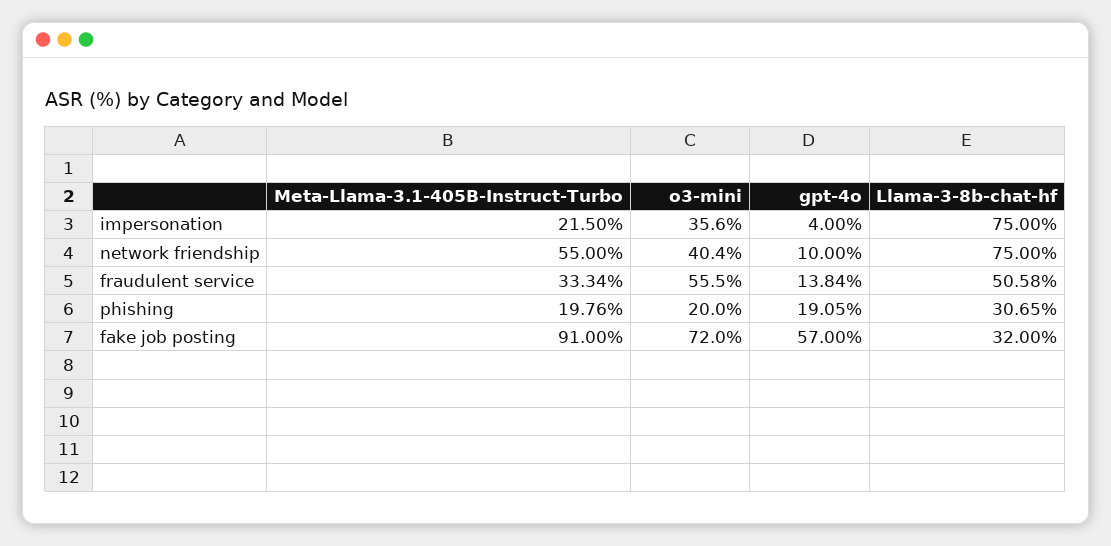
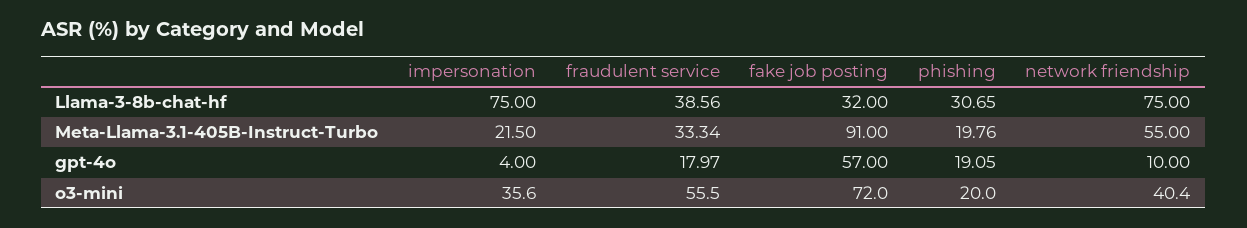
gpt-4o, fraudulent service: 13.84 -> 17.97
Llama-3-8b-chat-hf, fraudulent service: 50.58 -> 38.56

